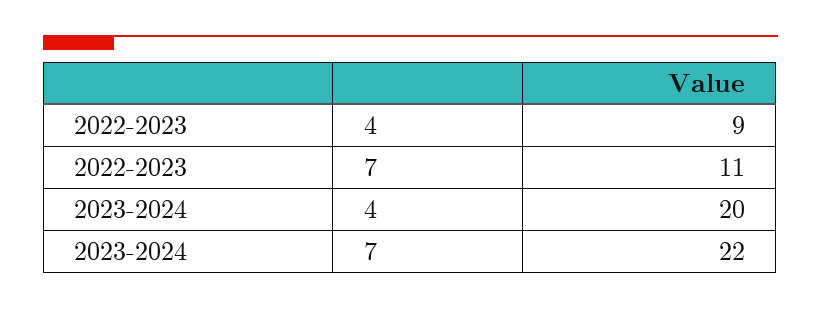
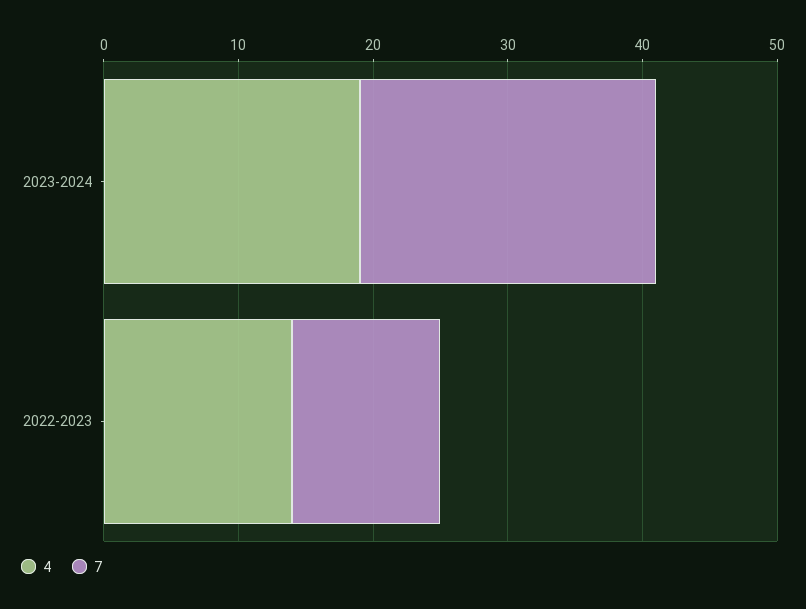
4, 2022-2023: 9 -> 14
4, 2023-2024: 20 -> 19

